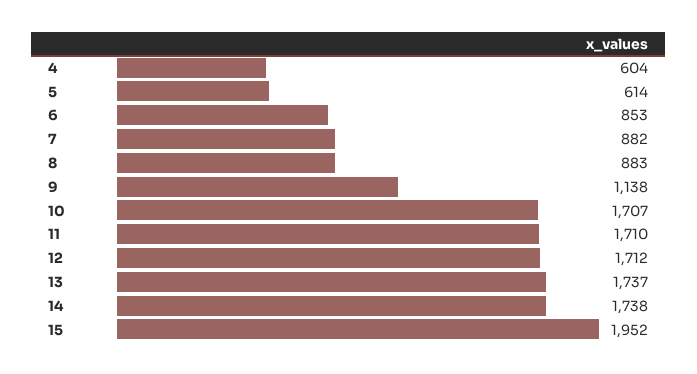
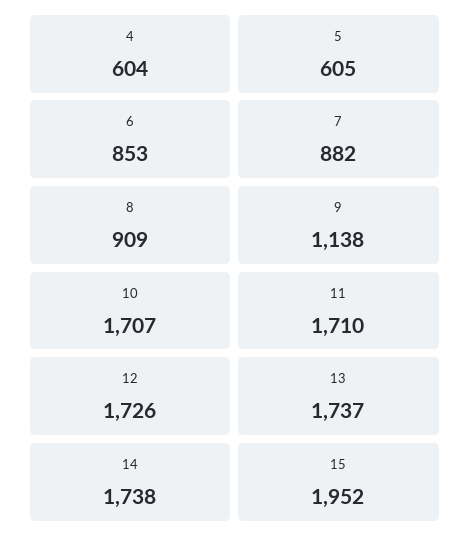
5: 614 -> 605
8: 883 -> 909
12: 1712 -> 1726

